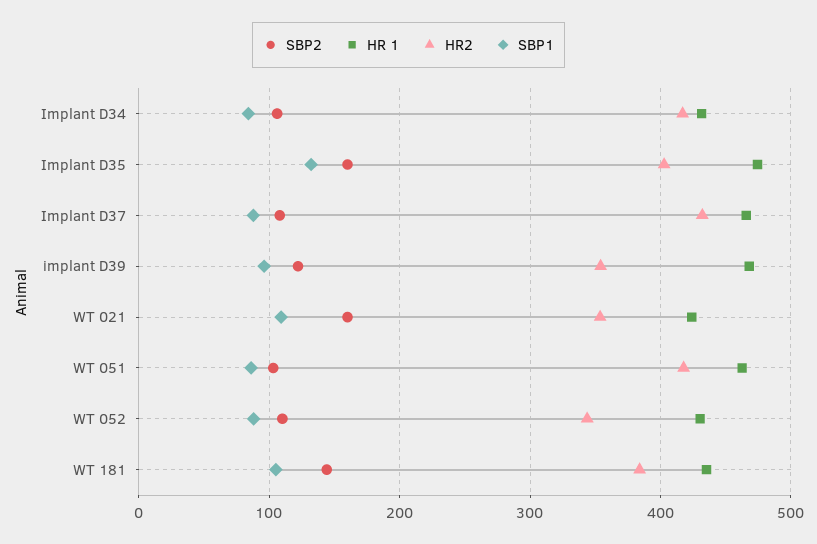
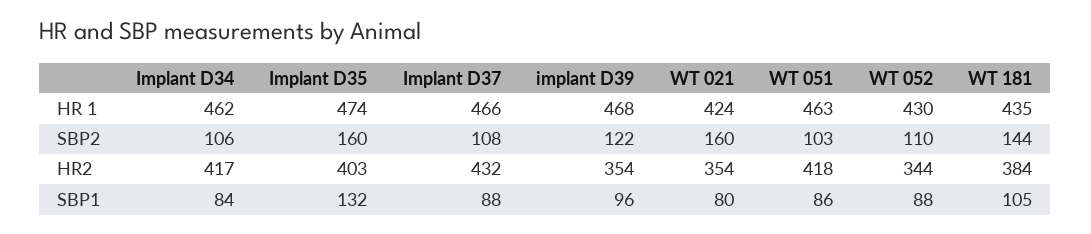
HR 1, Implant D34: 430 -> 462
SBP1, WT 021: 110 -> 80

